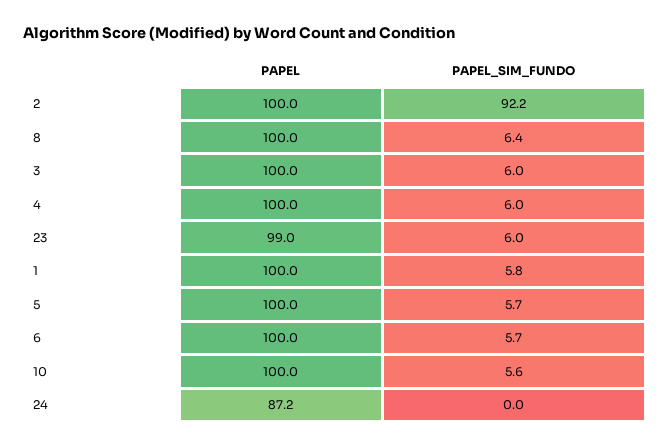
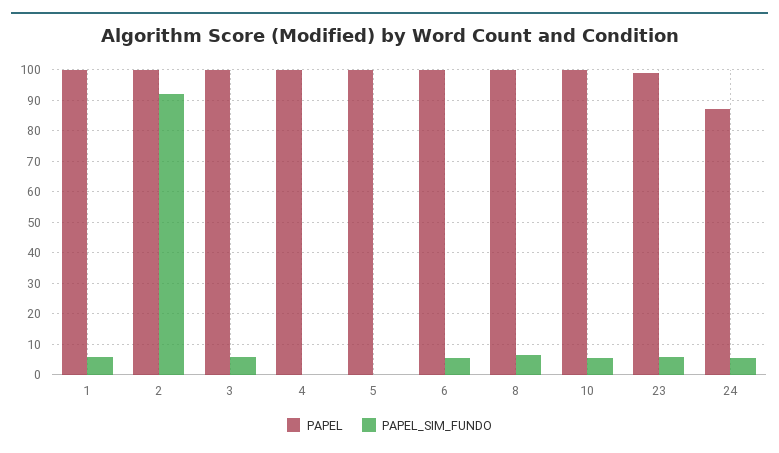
PAPEL_SIM_FUNDO, 4: 6 -> 0
PAPEL_SIM_FUNDO, 5: 5.7 -> 0
PAPEL_SIM_FUNDO, 24: 0 -> 6

